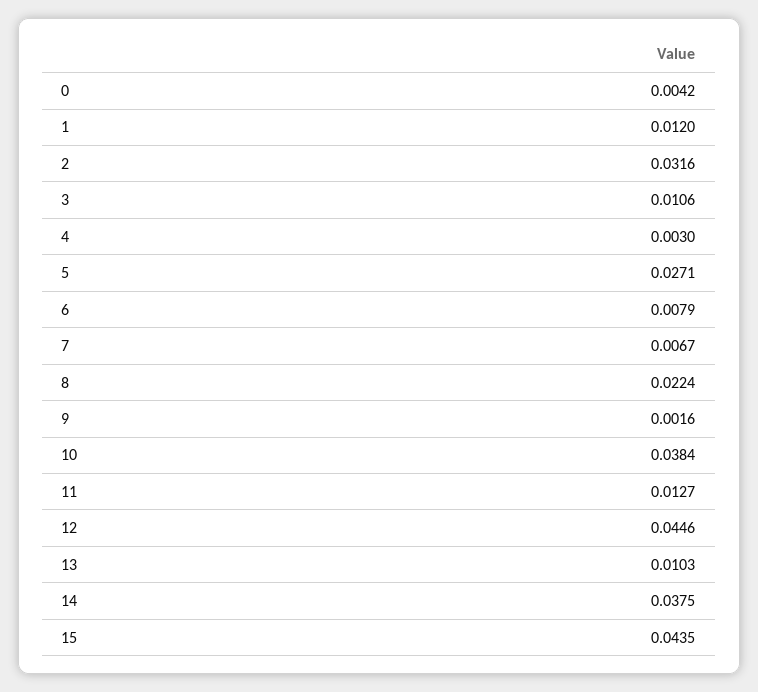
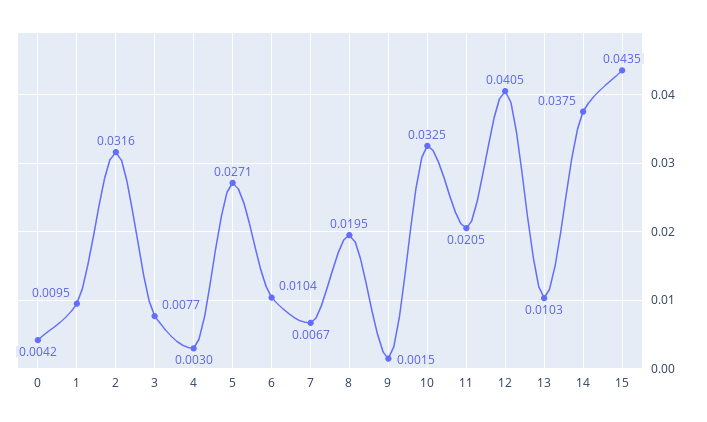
1: 0.012 -> 0.0095
3: 0.0106 -> 0.0077
6: 0.0079 -> 0.0104
8: 0.0224 -> 0.0195
9: 0.0016 -> 0.0015
10: 0.0384 -> 0.0325
11: 0.0127 -> 0.0205
12: 0.0446 -> 0.0405

